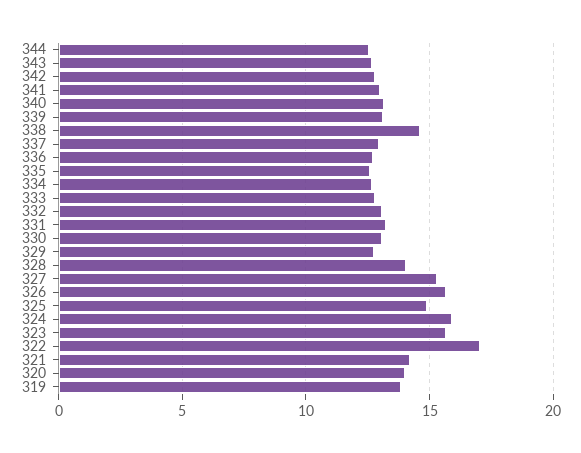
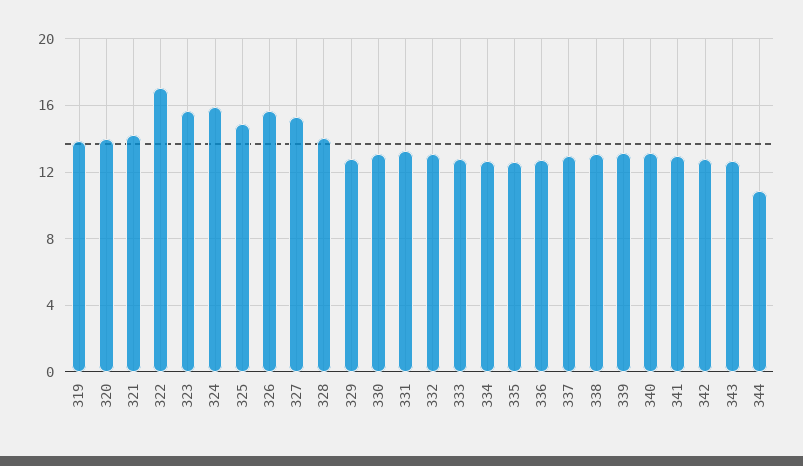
344: 12.5 -> 11
338: 14.5 -> 13

